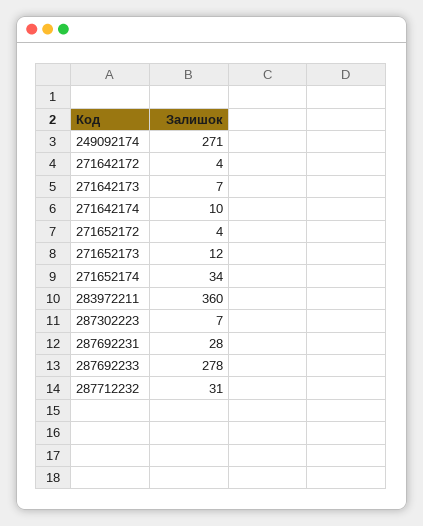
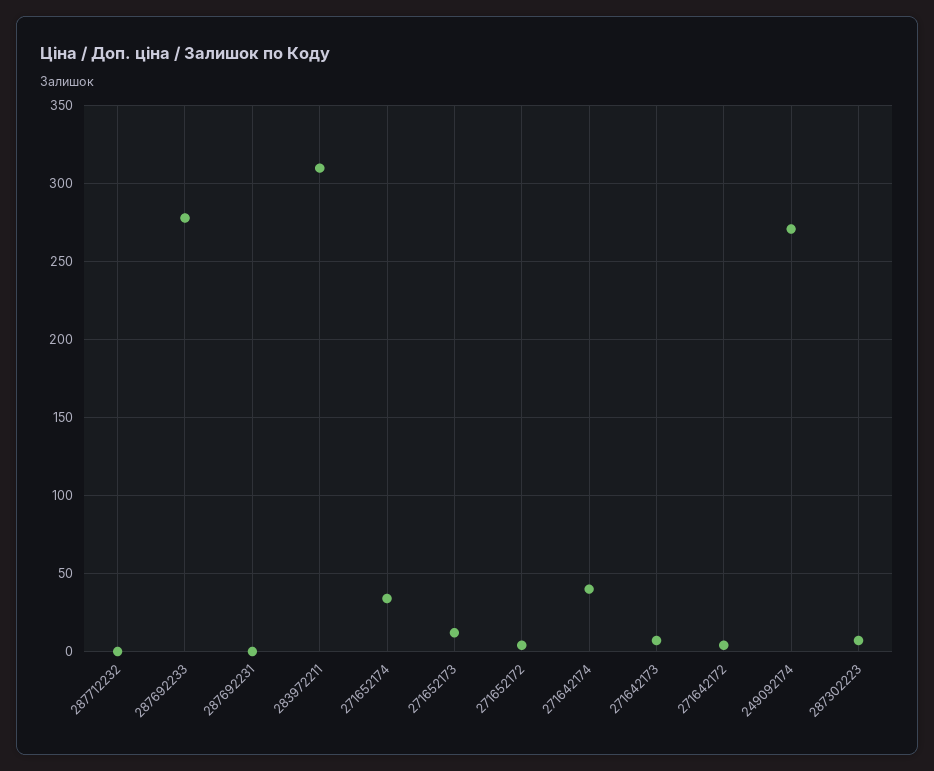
271642174: 10 -> 40
283972211: 360 -> 310
287692231: 28 -> 0
287712232: 31 -> 0

